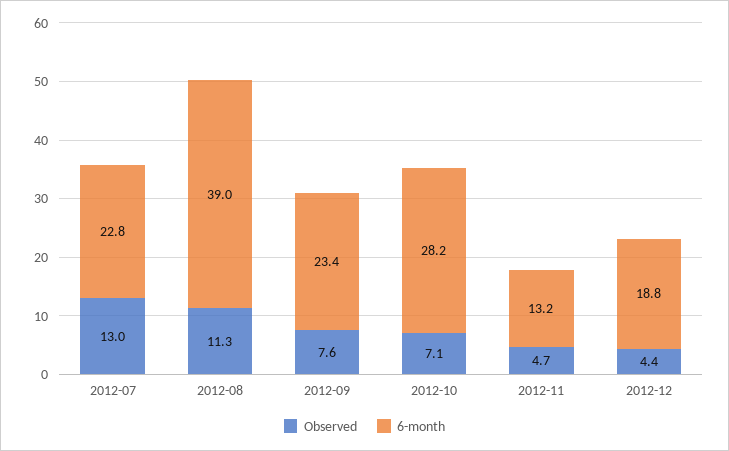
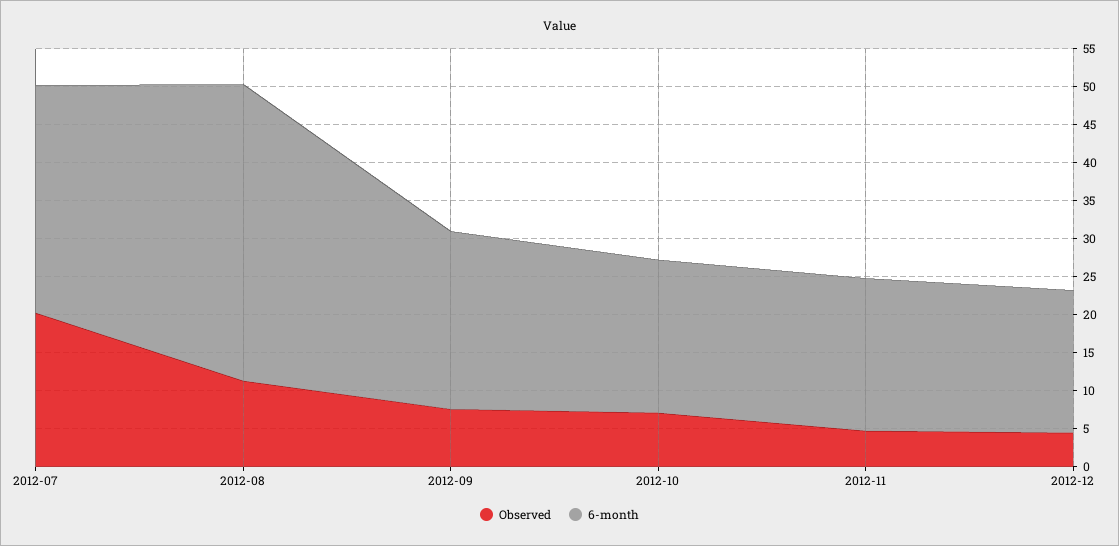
Observed, 2012-07: 13 -> 20
6-month, 2012-07: 22.8 -> 30
6-month, 2012-10: 28.2 -> 20
6-month, 2012-11: 13.2 -> 20

